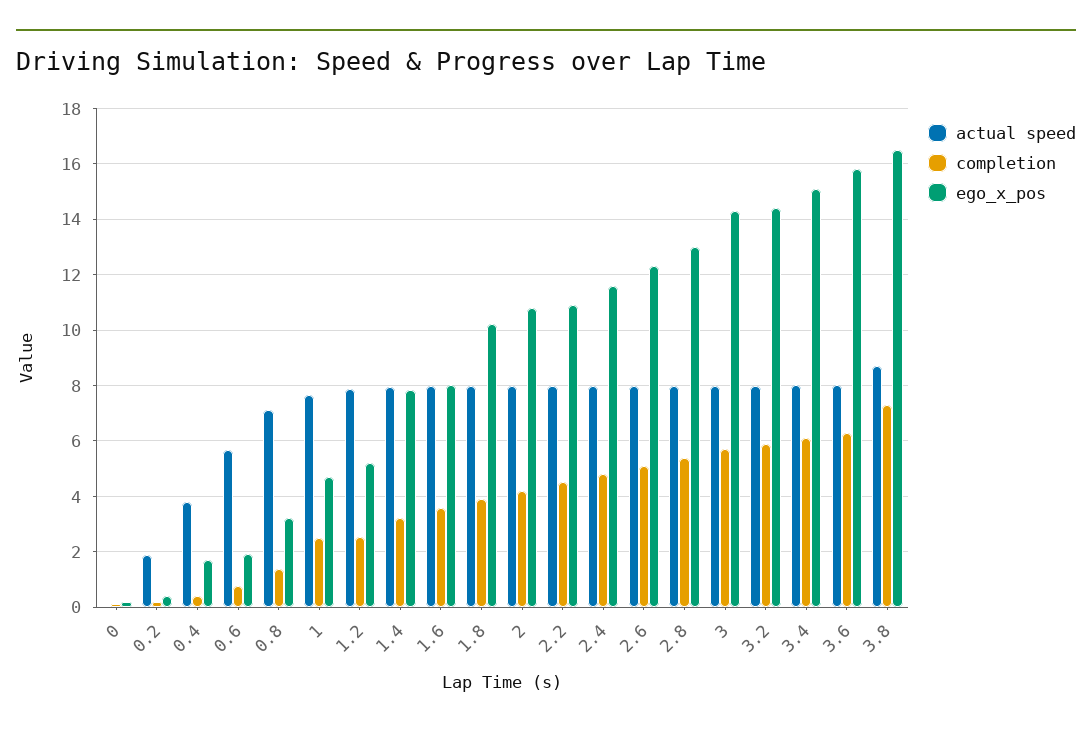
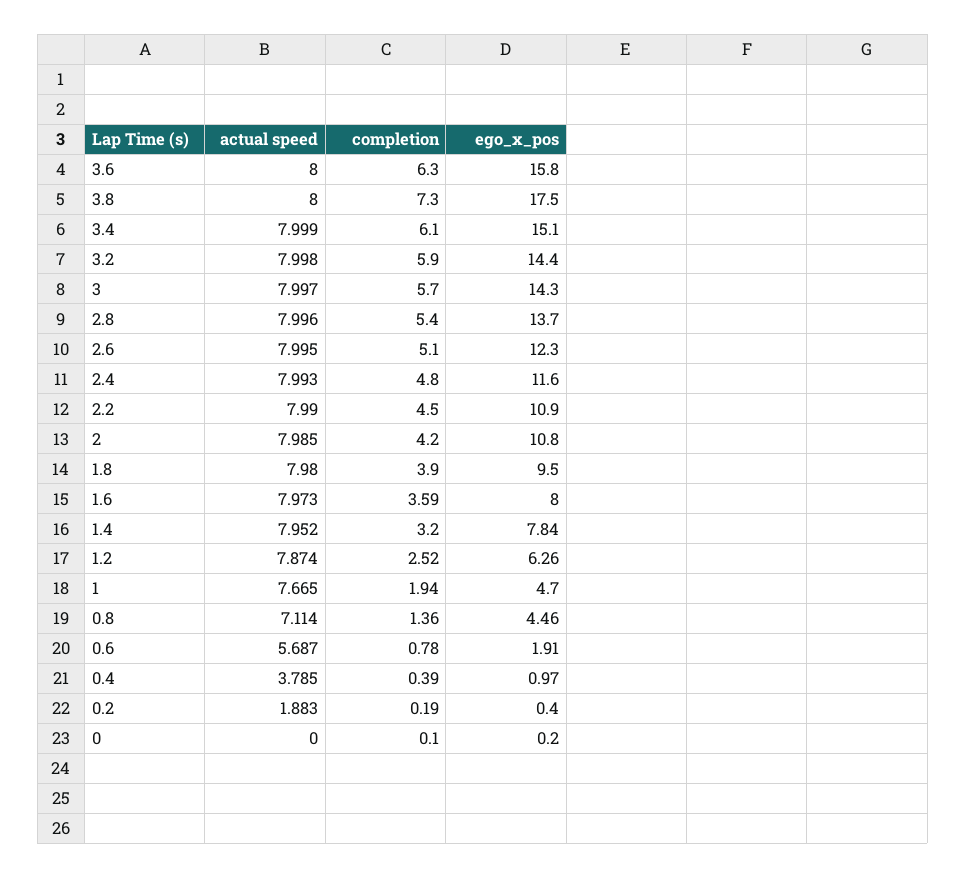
ego_x_pos, 0.4: 1.75 -> 0.97
ego_x_pos, 0.8: 3.25 -> 4.46
completion, 1: 2.5 -> 1.94
ego_x_pos, 1.2: 5.25 -> 6.26
ego_x_pos, 1.8: 10.25 -> 9.5
ego_x_pos, 2.8: 13 -> 13.7
actual speed, 3.8: 8.75 -> 8
ego_x_pos, 3.8: 16.5 -> 17.5

